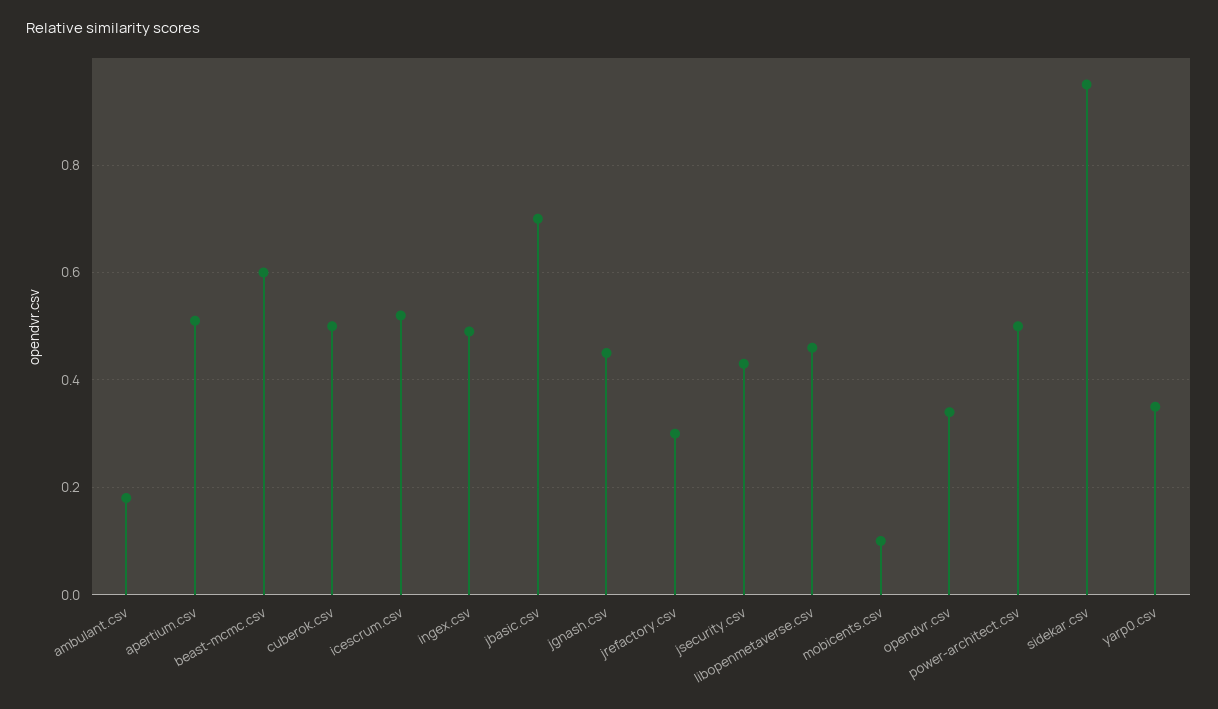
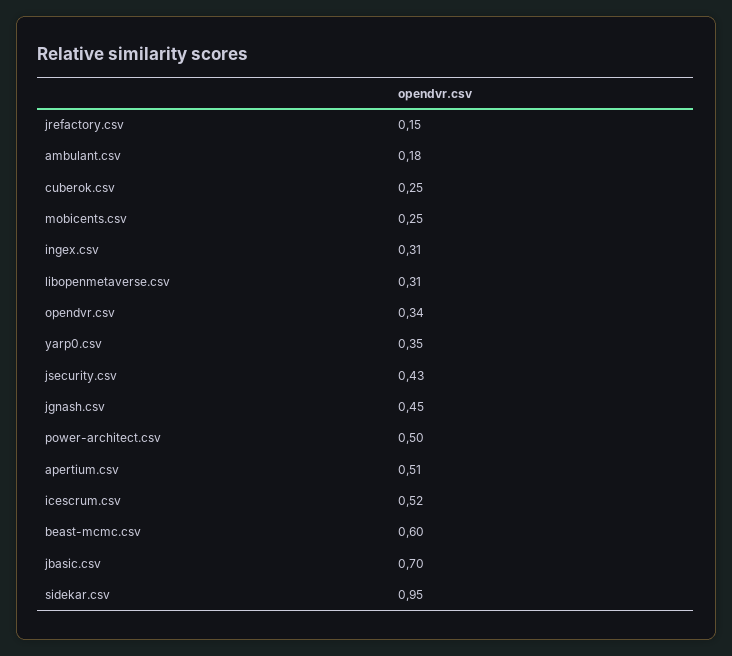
cuberok.csv: 0.5 -> 0.25
ingex.csv: 0.5 -> 0.31
jrefactory.csv: 0.3 -> 0.15
libopenmetaverse.csv: 0.45 -> 0.31
mobicents.csv: 0.1 -> 0.25

